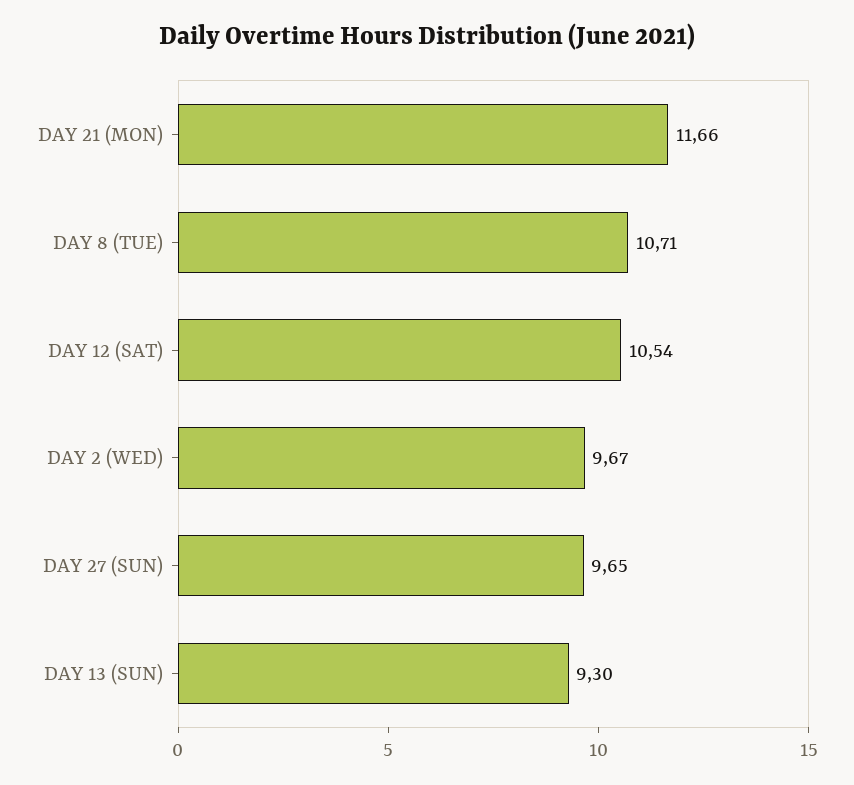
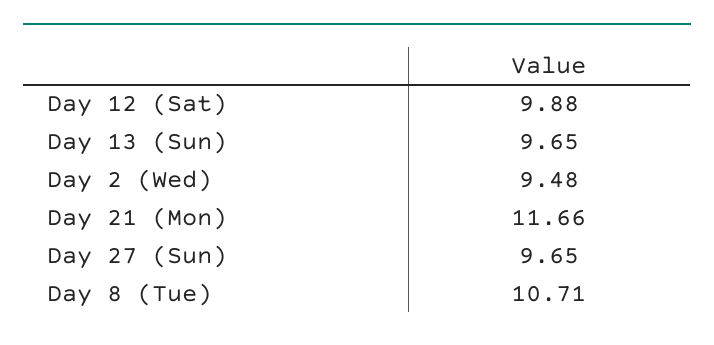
DAY 12 (SAT): 10.54 -> 9.88
DAY 2 (WED): 9.67 -> 9.48
DAY 13 (SUN): 9.3 -> 9.65

